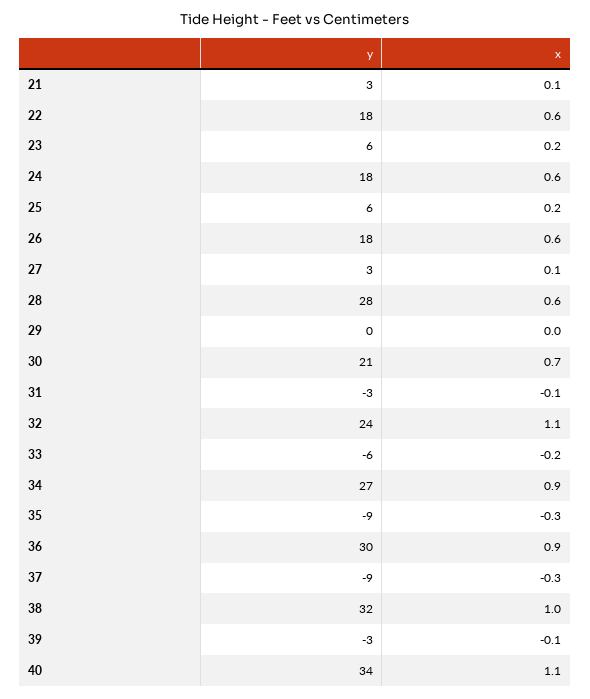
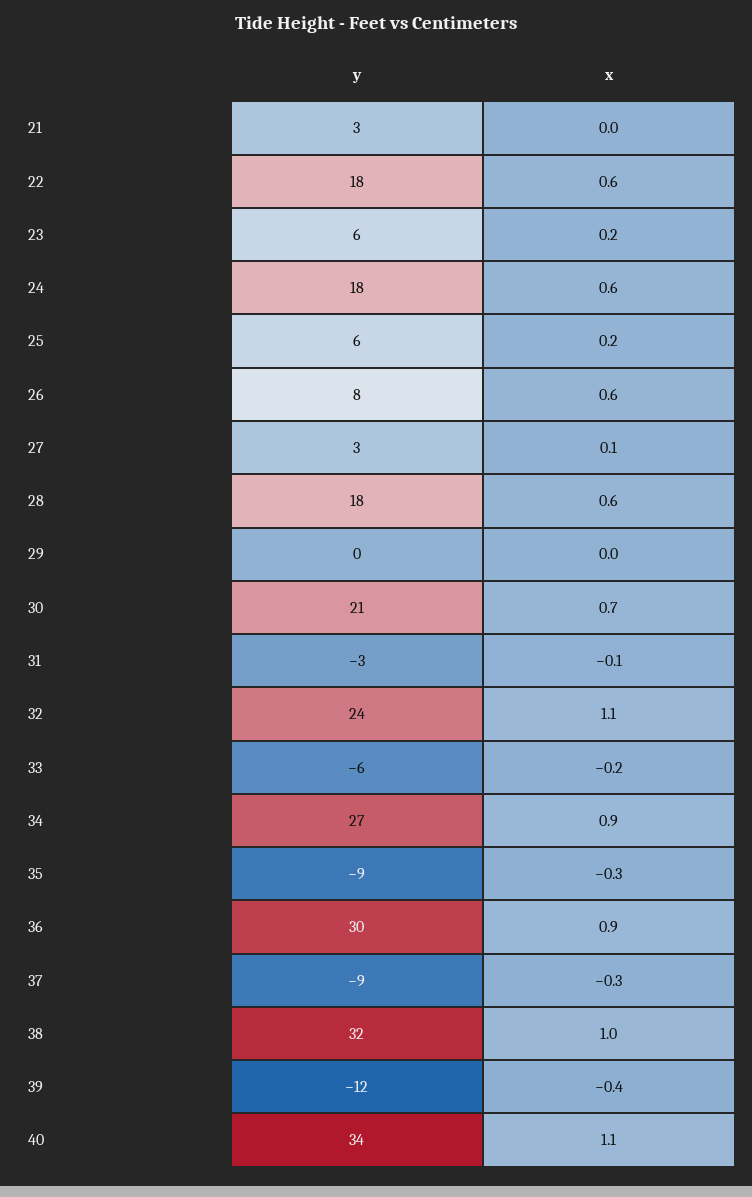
x, 21: 0.1 -> 0
y, 26: 18 -> 8
y, 28: 28 -> 18
y, 39: -3 -> -12
x, 39: -0.1 -> -0.4

